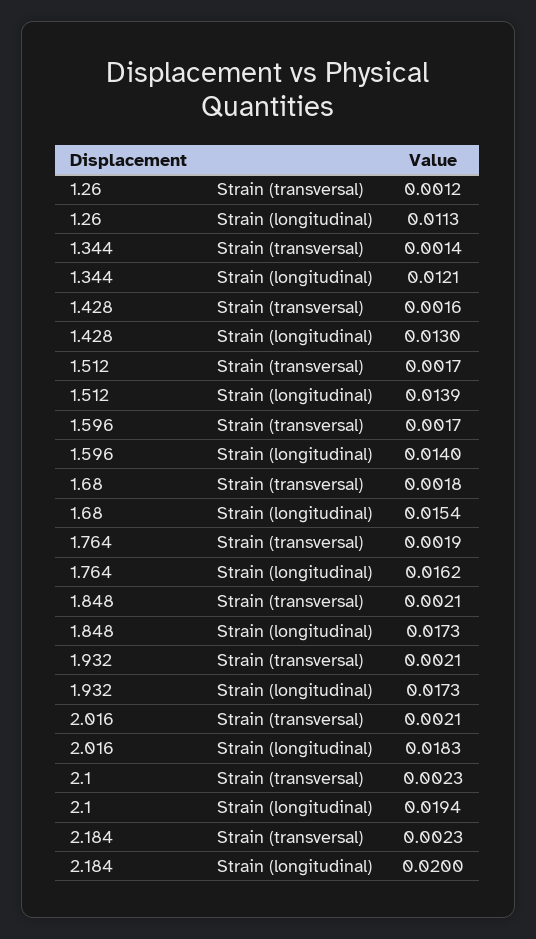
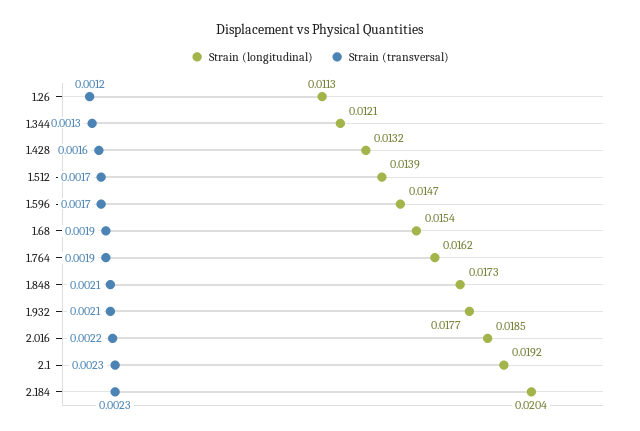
Strain (transversal), 1.344: 0.0014 -> 0.0013
Strain (longitudinal), 1.428: 0.013 -> 0.0132
Strain (longitudinal), 1.596: 0.014 -> 0.0147
Strain (transversal), 1.68: 0.0018 -> 0.0019
Strain (longitudinal), 1.932: 0.0173 -> 0.0177
Strain (transversal), 2.016: 0.0021 -> 0.0022
Strain (longitudinal), 2.016: 0.0183 -> 0.0185
Strain (longitudinal), 2.1: 0.0194 -> 0.0192
Strain (longitudinal), 2.184: 0.02 -> 0.0204

